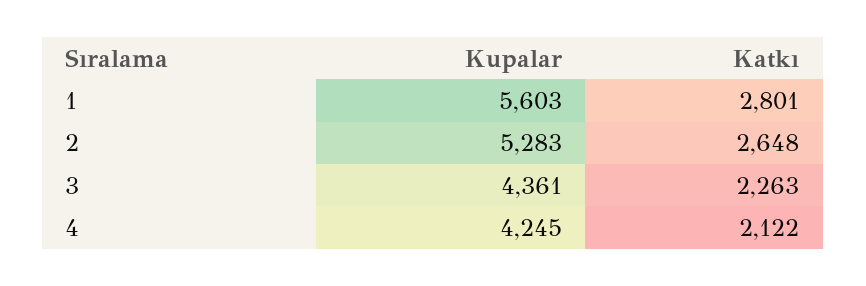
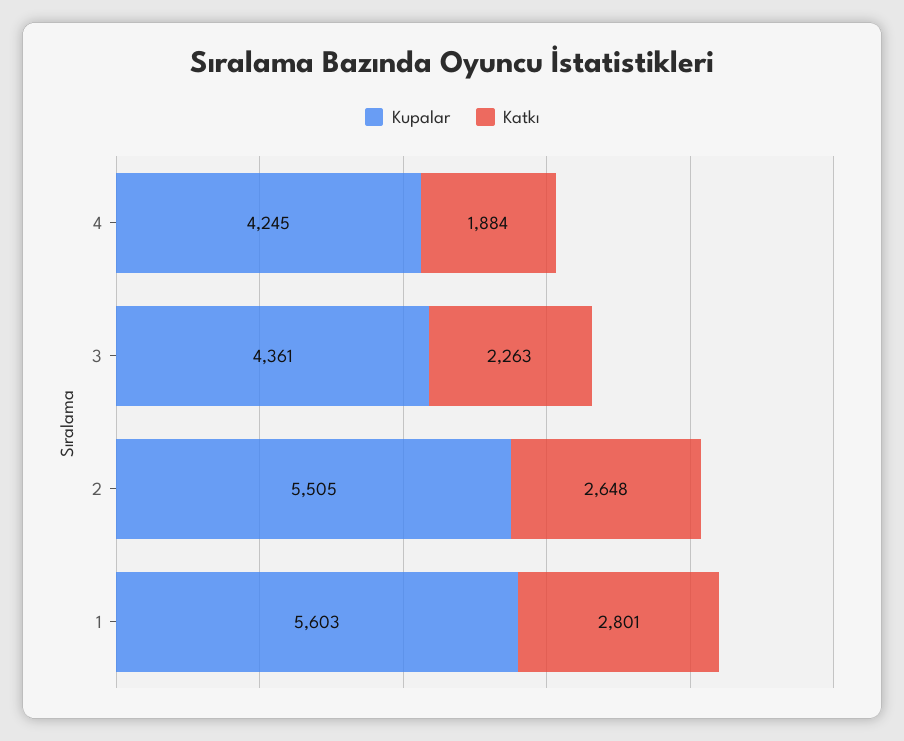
Kupalar, 2: 5283 -> 5505
Katkı, 4: 2122 -> 1884

